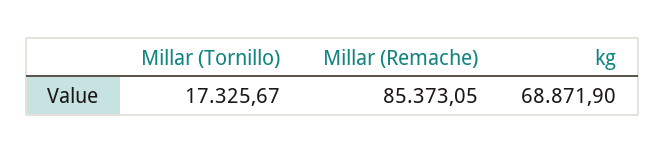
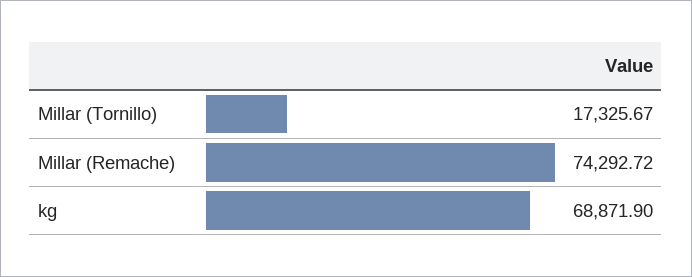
Millar (Remache): 85373.05 -> 74292.72

